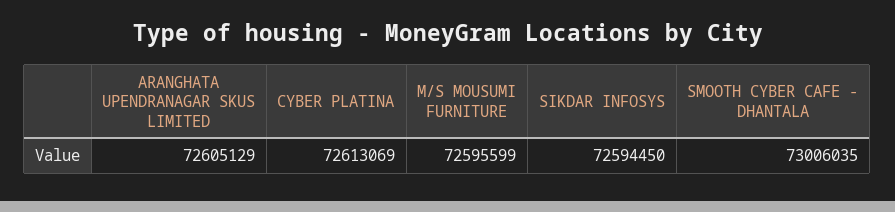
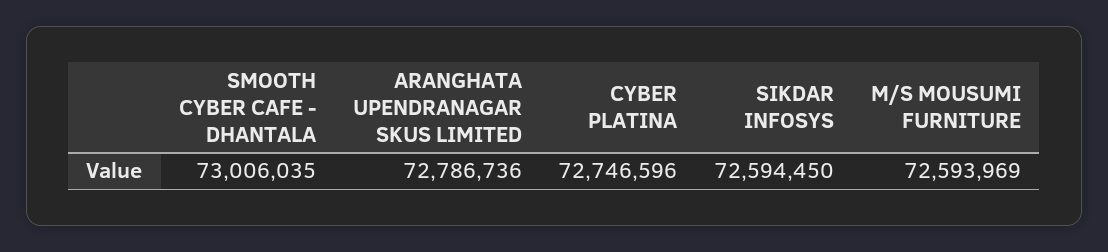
ARANGHATA UPENDRANAGAR SKUS LIMITED: 72605129 -> 72786736
CYBER PLATINA: 72613069 -> 72746596
M/S MOUSUMI FURNITURE: 72595599 -> 72593969

